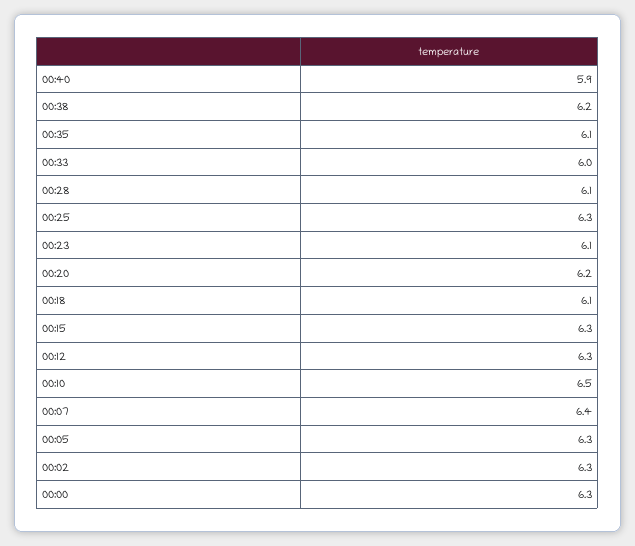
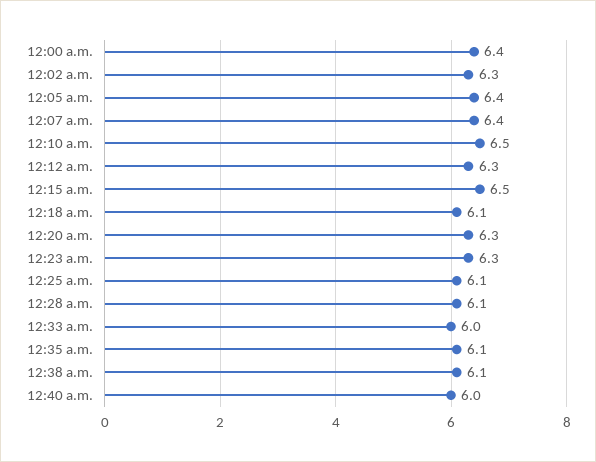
00:40: 5.9 -> 6
00:38: 6.2 -> 6.1
00:25: 6.3 -> 6.1
00:23: 6.1 -> 6.3
00:20: 6.2 -> 6.3
00:15: 6.3 -> 6.5
00:05: 6.3 -> 6.4
00:00: 6.3 -> 6.4

